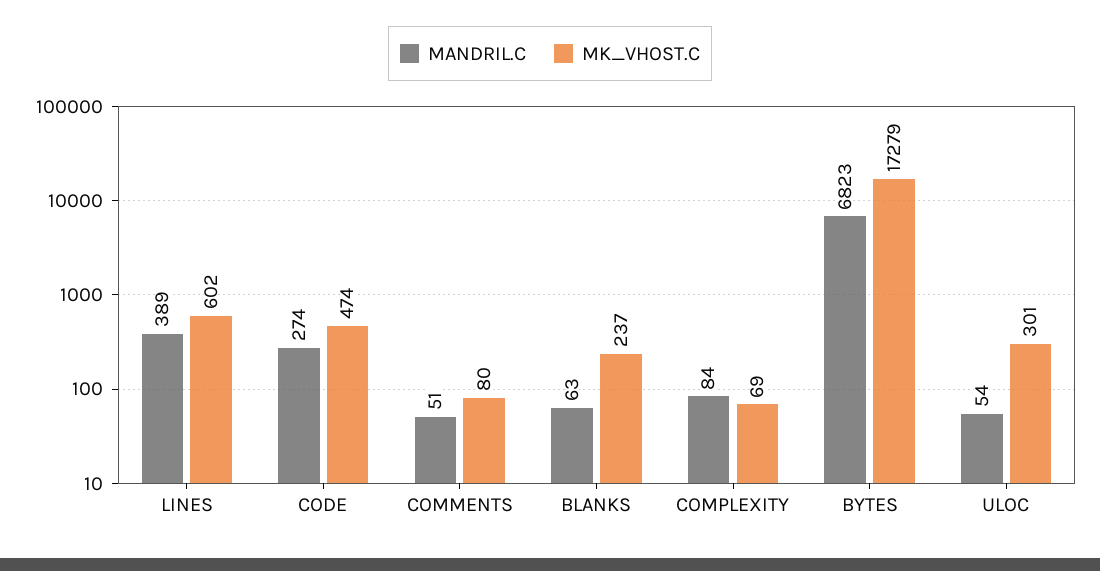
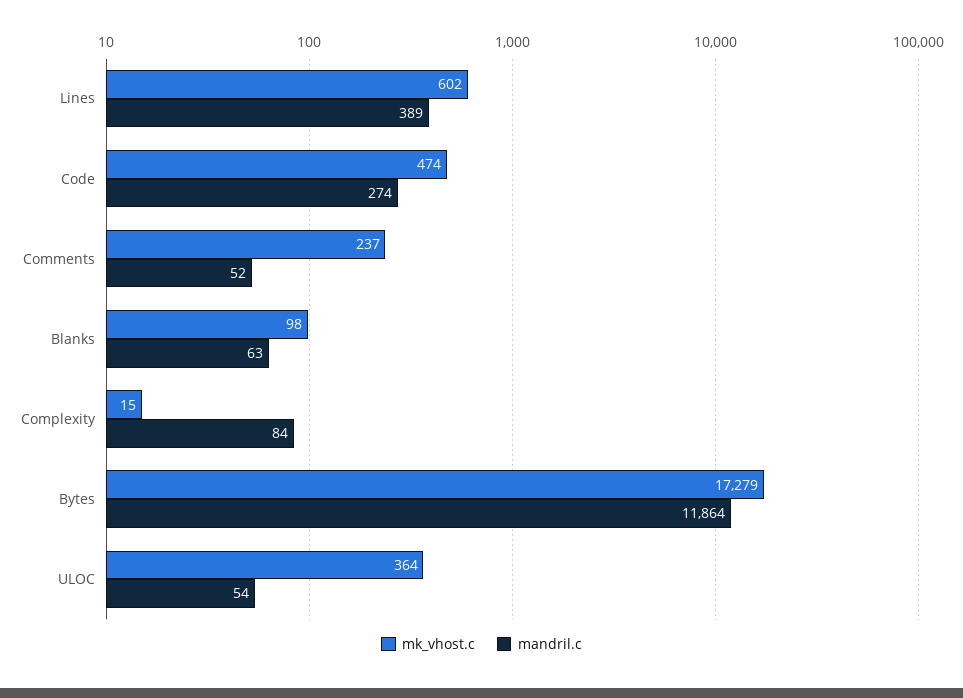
MANDRIL.C, COMMENTS: 51 -> 52
MK_VHOST.C, COMMENTS: 80 -> 237
MK_VHOST.C, BLANKS: 237 -> 98
MK_VHOST.C, COMPLEXITY: 69 -> 15
MANDRIL.C, BYTES: 6823 -> 11864
MK_VHOST.C, ULOC: 301 -> 364

